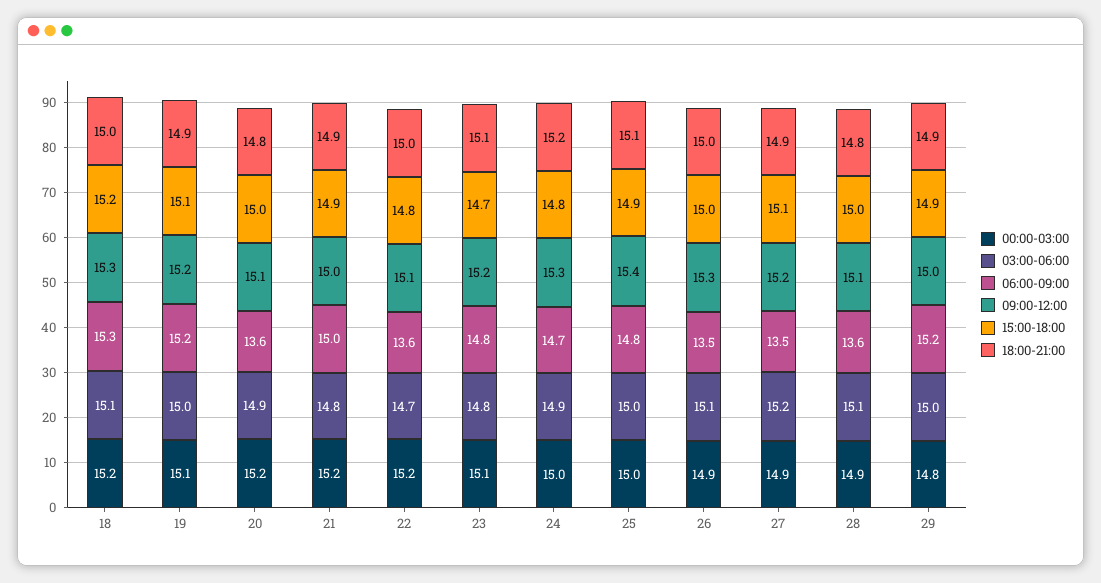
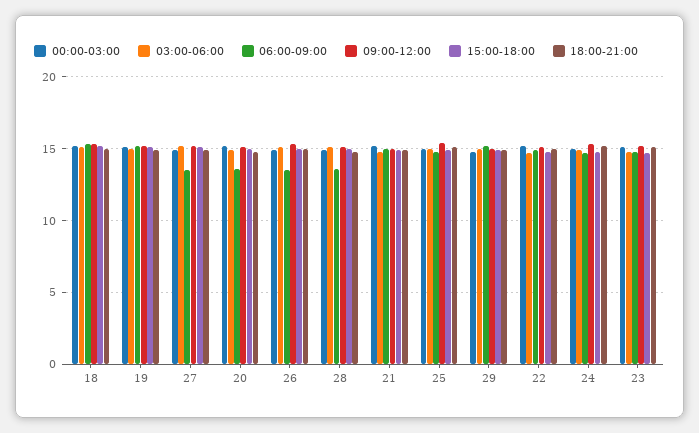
06:00-09:00, 22: 13.6 -> 15

